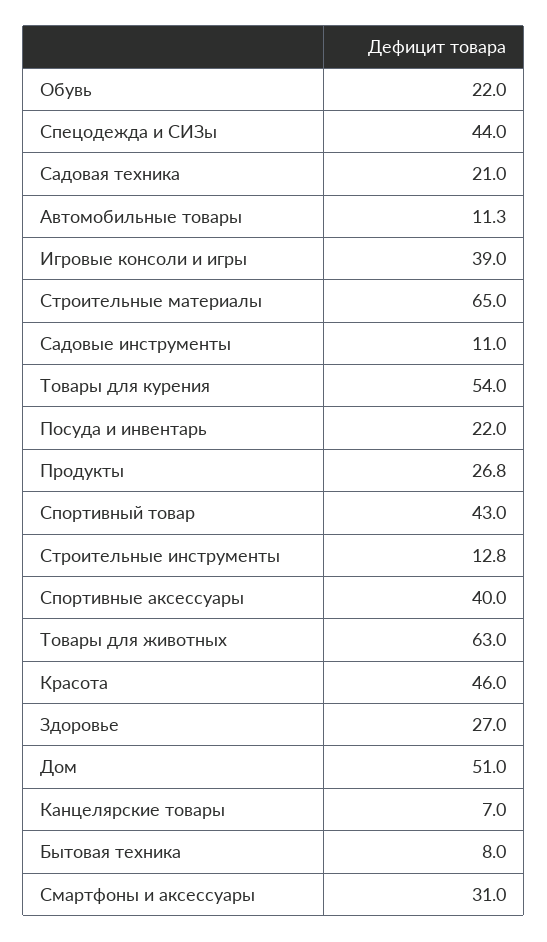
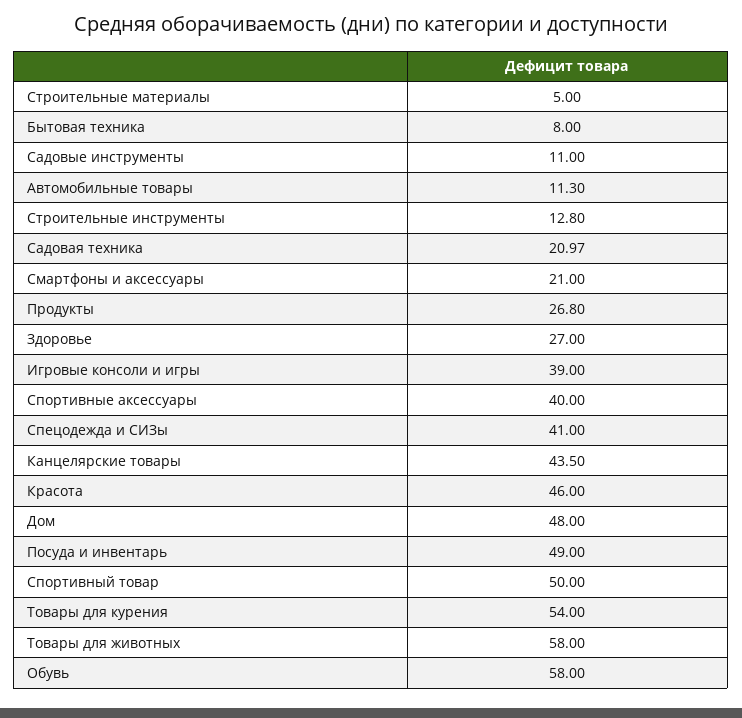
Обувь: 22 -> 58
Спецодежда и СИЗы: 44 -> 41
Садовая техника: 21 -> 20.97
Строительные материалы: 65 -> 5
Посуда и инвентарь: 22 -> 49
Спортивный товар: 43 -> 50
Товары для животных: 63 -> 58
Дом: 51 -> 48
Канцелярские товары: 7 -> 43.5
Смартфоны и аксессуары: 31 -> 21

